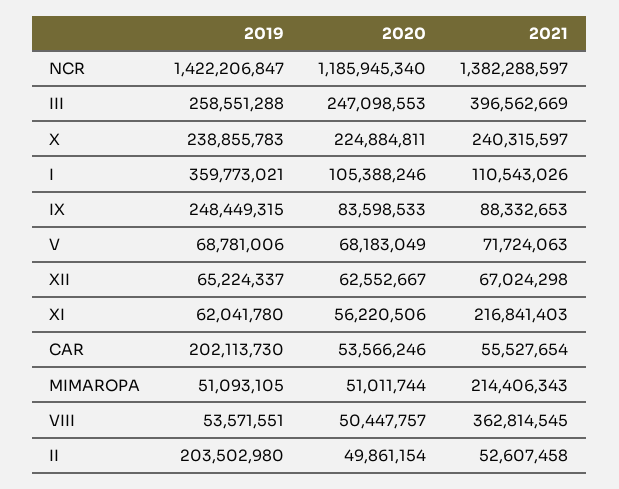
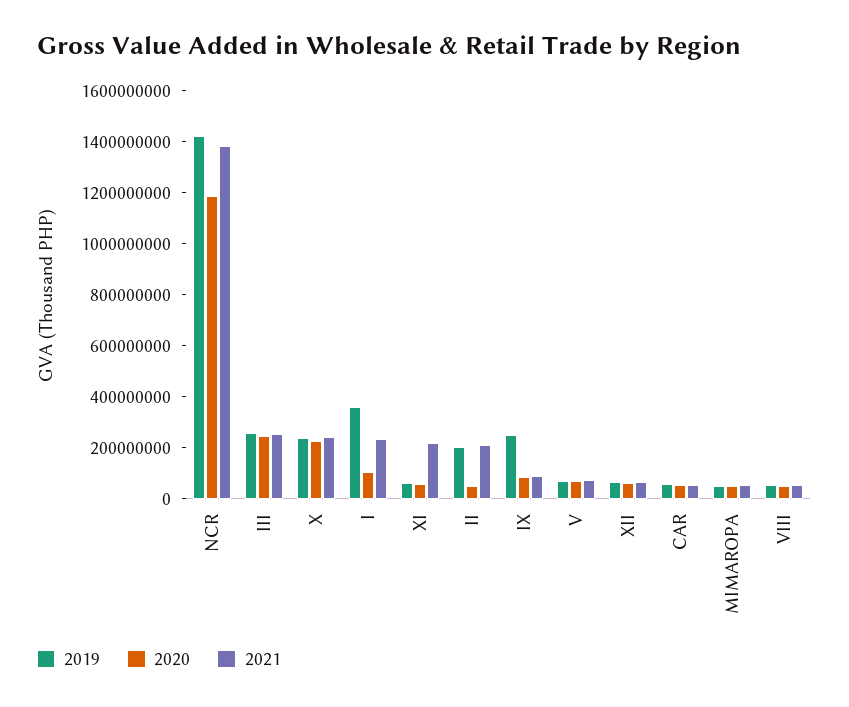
2021, III: 396562669 -> 250000000
2021, I: 110543026 -> 250000000
2019, CAR: 202113730 -> 50000000
2021, MIMAROPA: 214406343 -> 50000000
2021, VIII: 362814545 -> 50000000
2021, II: 52607458 -> 200000000

